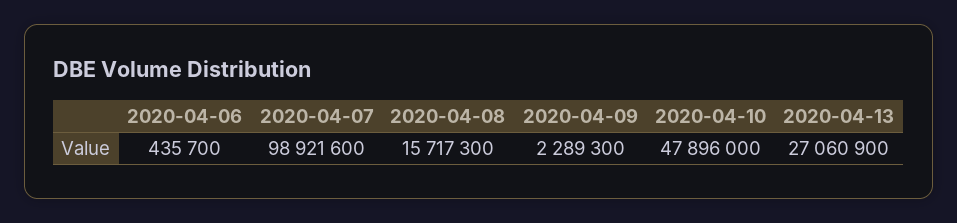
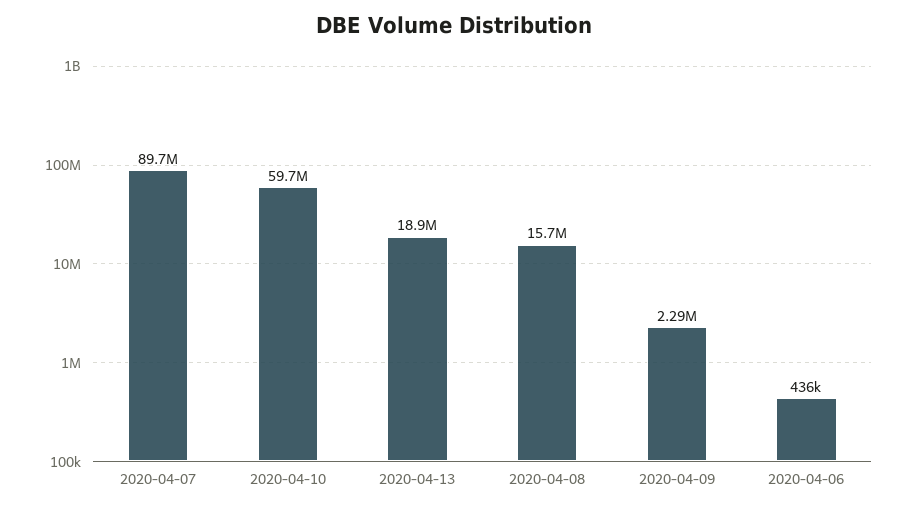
2020-04-07: 98921600 -> 89700000
2020-04-10: 47896000 -> 59700000
2020-04-13: 27060900 -> 18900000

